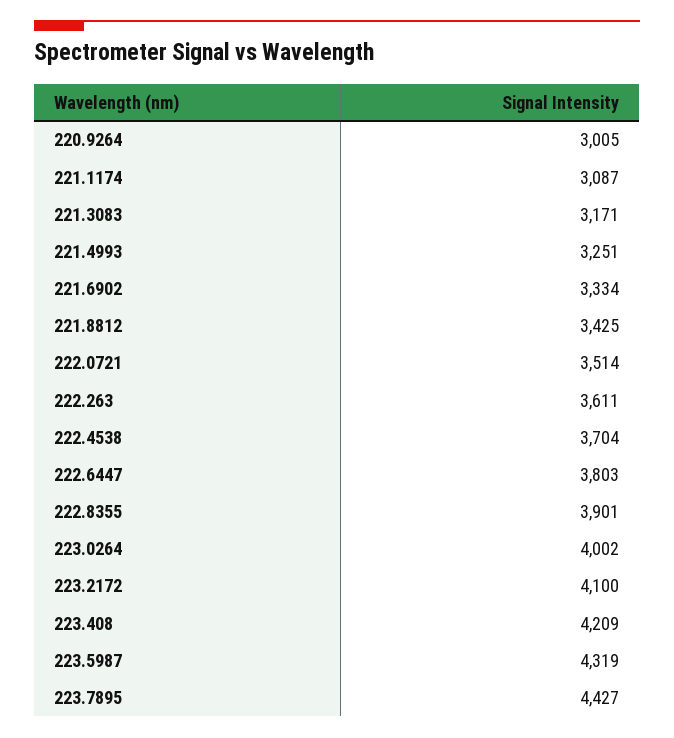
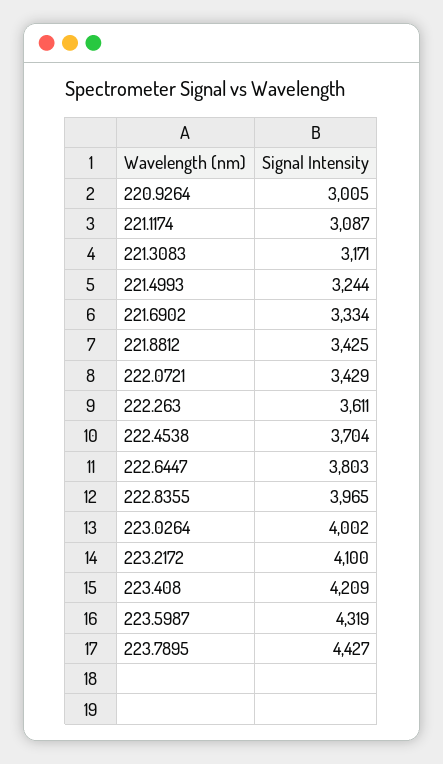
221.4993: 3251 -> 3244
222.0721: 3514 -> 3429
222.8355: 3901 -> 3965

